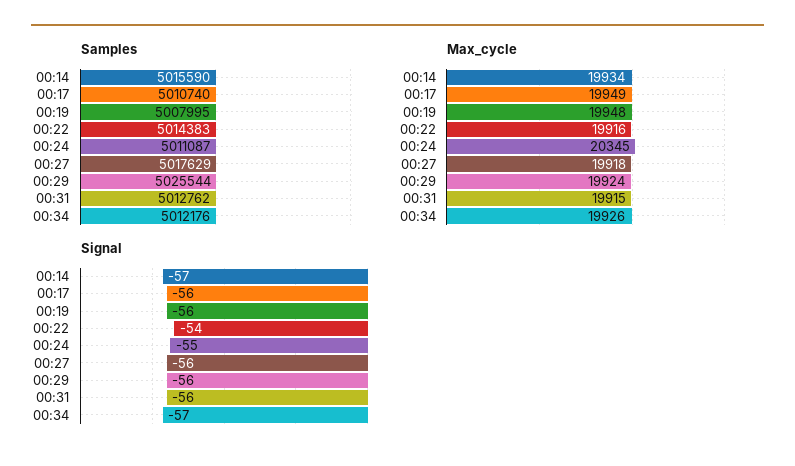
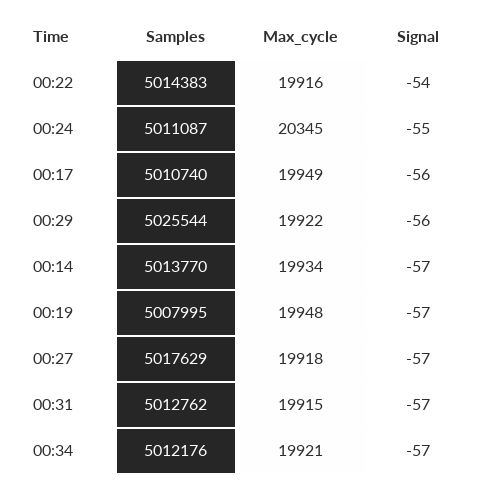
Samples, 00:14: 5015590 -> 5013770
Max_cycle, 00:29: 19924 -> 19922
Max_cycle, 00:34: 19926 -> 19921
Signal, 00:19: -56 -> -57
Signal, 00:27: -56 -> -57
Signal, 00:31: -56 -> -57

